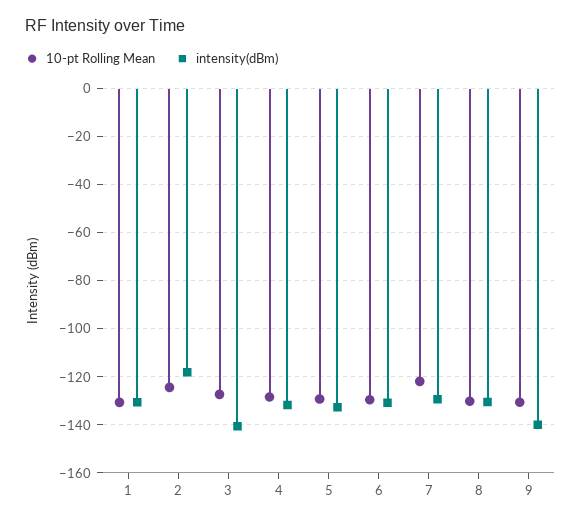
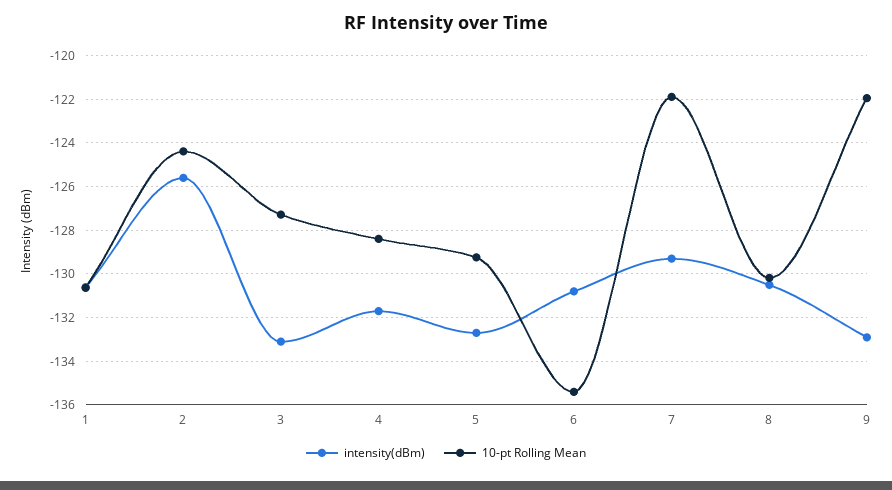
intensity(dBm), 2: -117.5 -> -125.5
intensity(dBm), 3: -140 -> -133
10-pt Rolling Mean, 6: -130 -> -135.5
10-pt Rolling Mean, 9: -130 -> -122
intensity(dBm), 9: -140 -> -133

